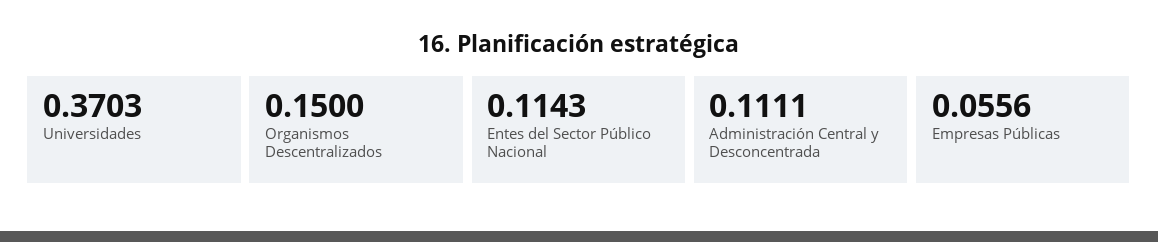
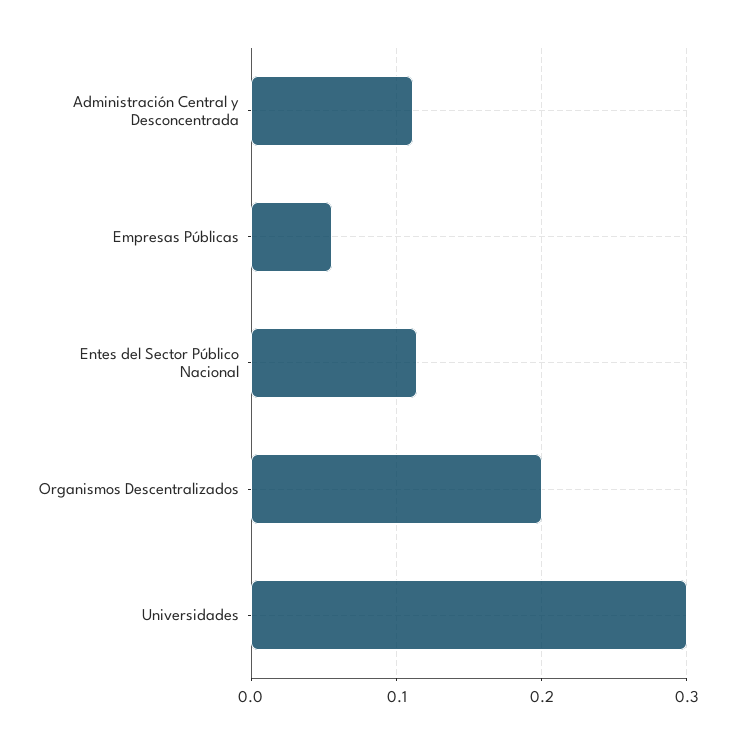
Universidades: 0.3703 -> 0.3
Organismos Descentralizados: 0.15 -> 0.2

